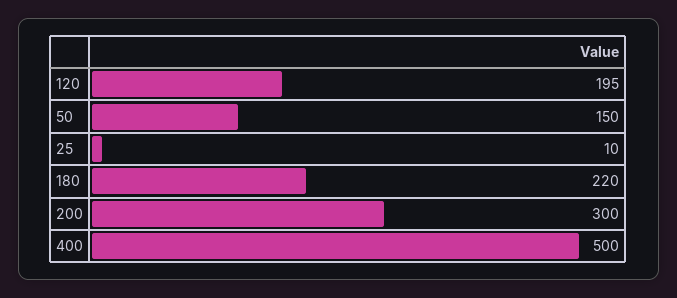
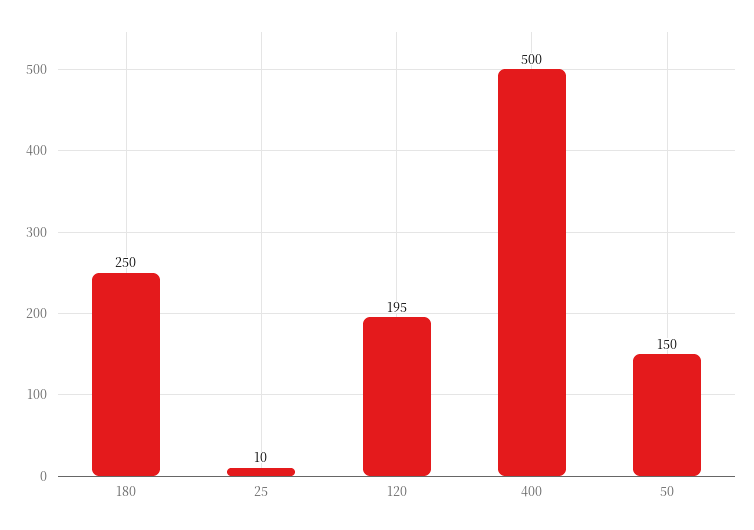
180: 220 -> 250
200: 300 -> none

